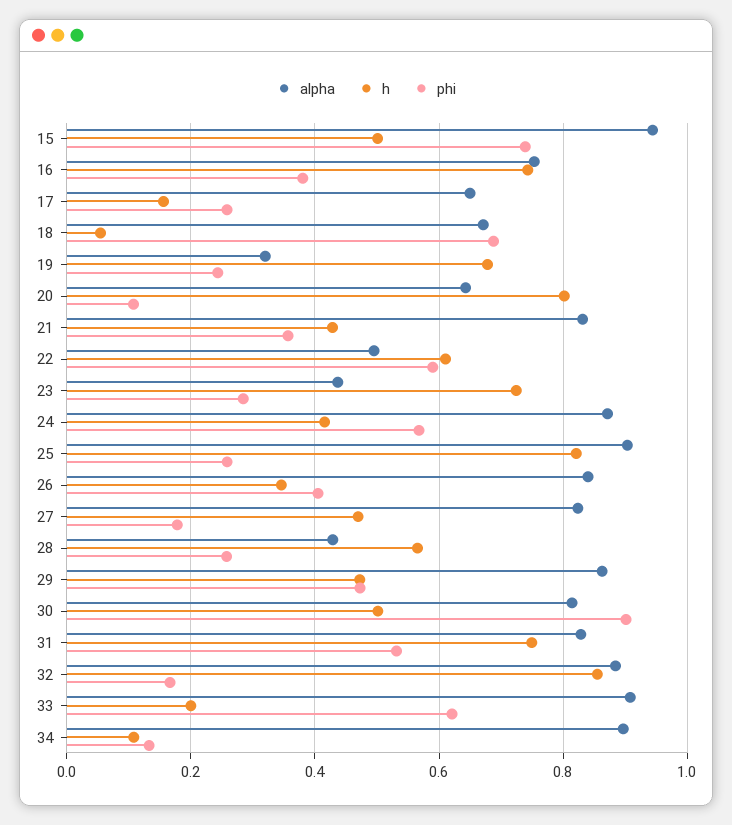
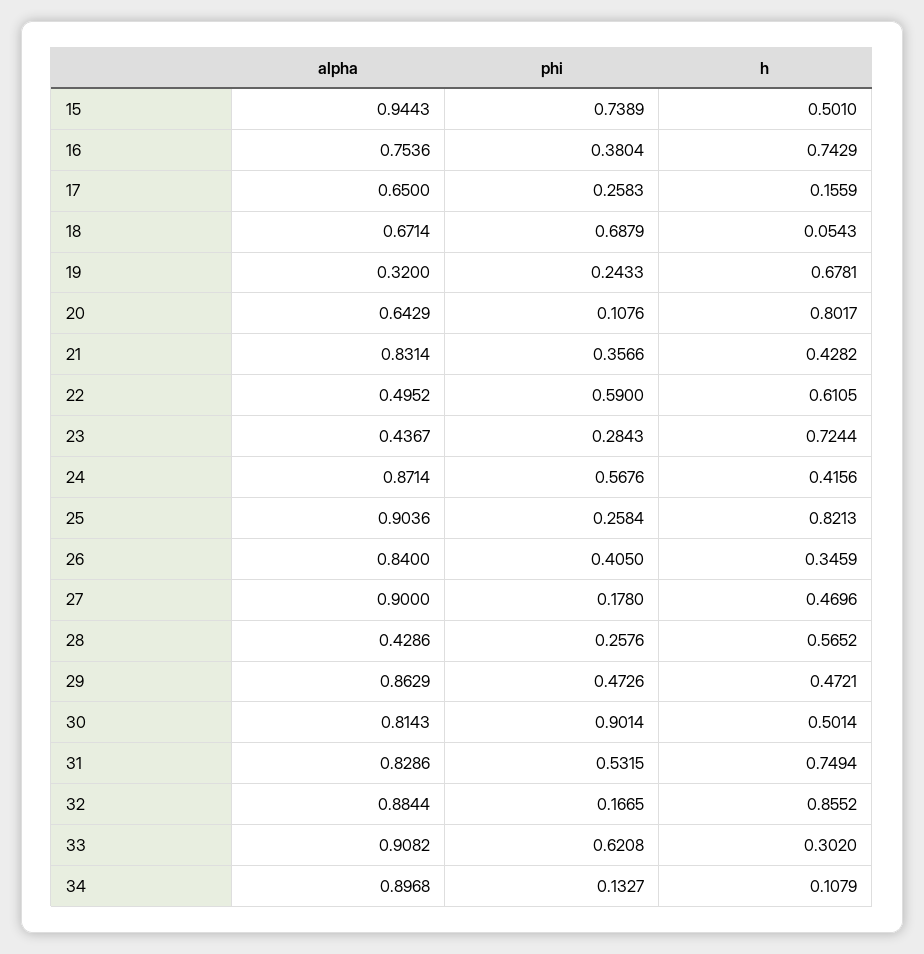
alpha, 27: 0.82 -> 0.9
h, 33: 0.2 -> 0.302

